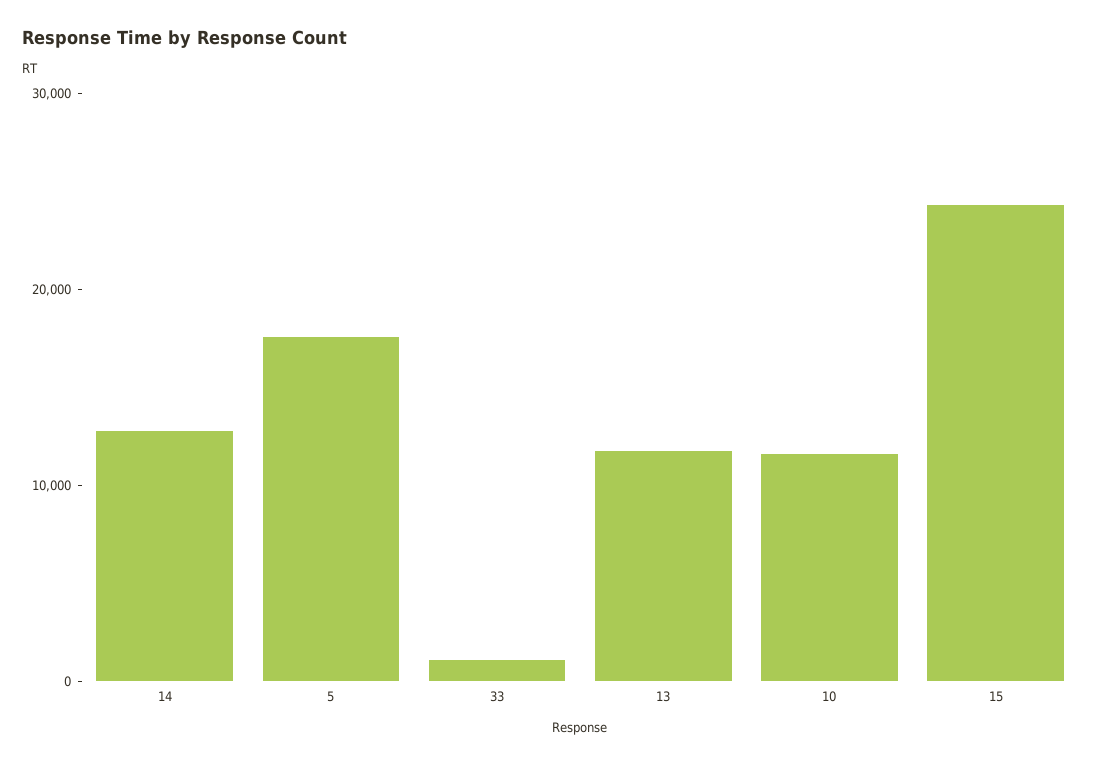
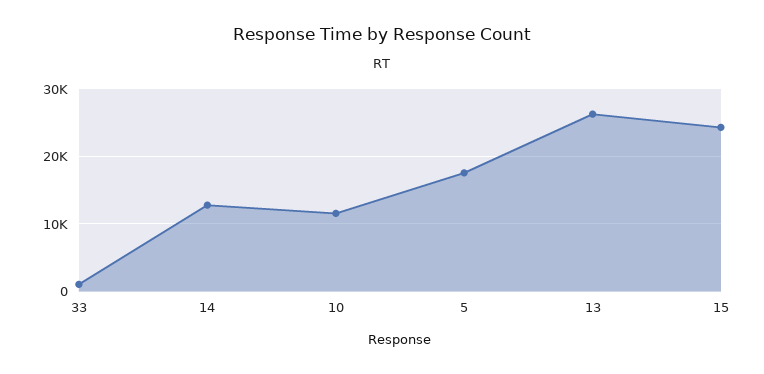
13: 12000 -> 26000

